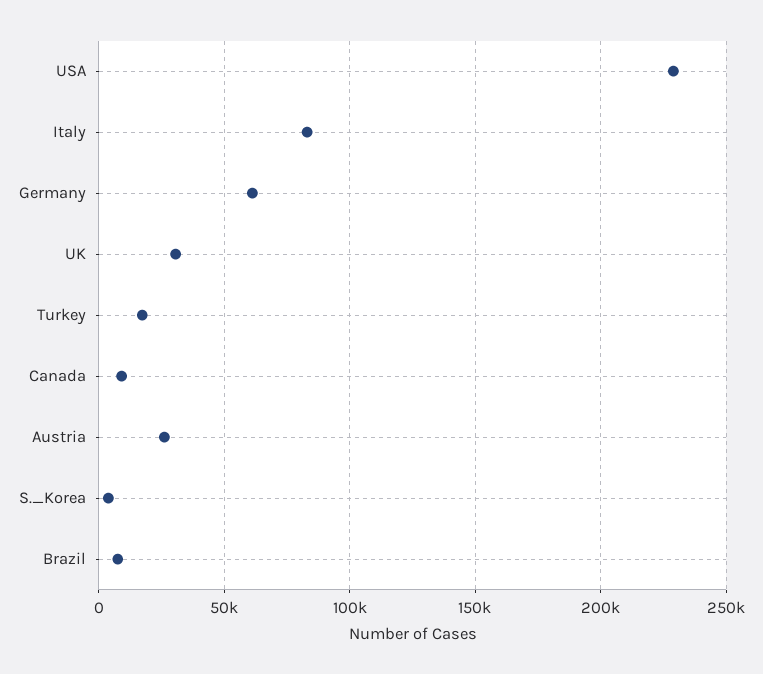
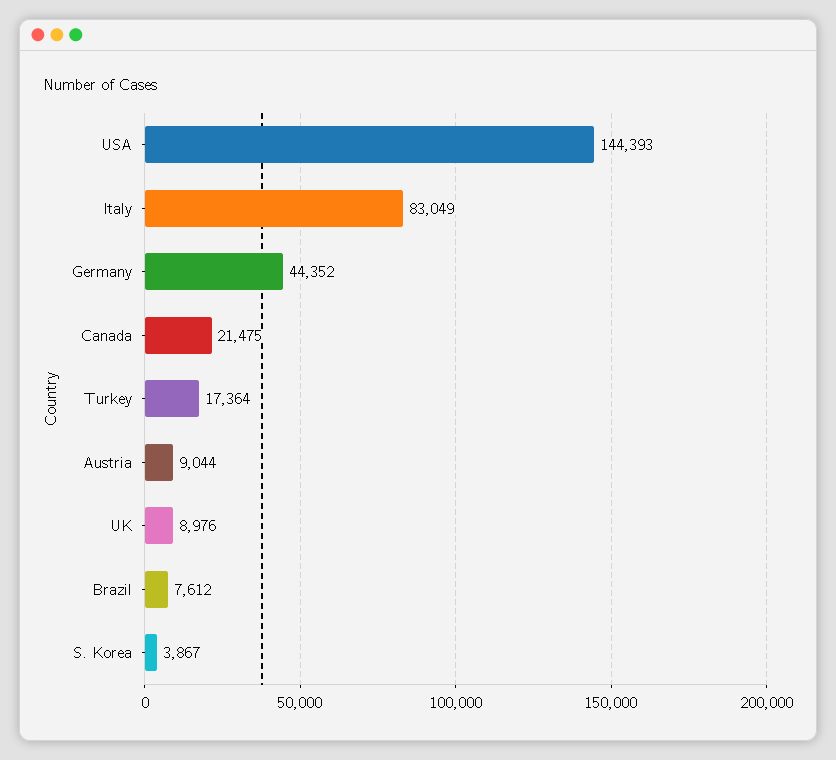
USA: 230000 -> 144393
Germany: 60000 -> 44352
UK: 30000 -> 8976
Canada: 10000 -> 21475
Austria: 25000 -> 9044

